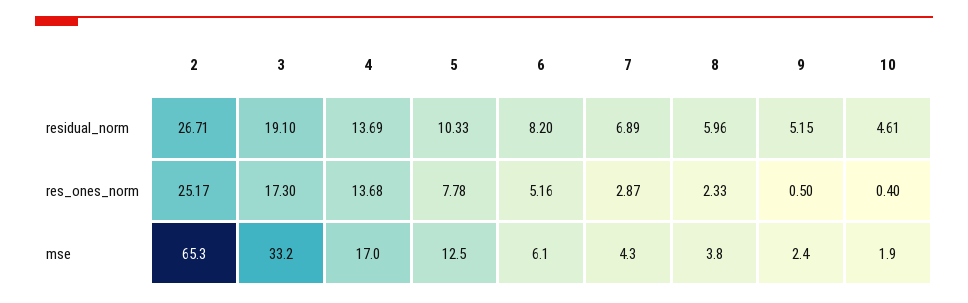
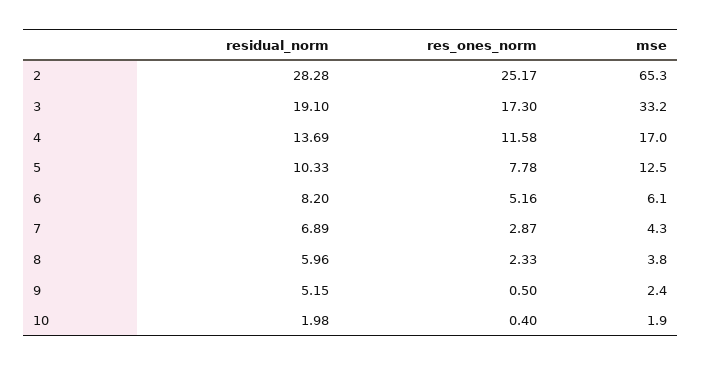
2, residual_norm: 26.71 -> 28.28
10, residual_norm: 4.61 -> 1.98
4, res_ones_norm: 13.68 -> 11.58

